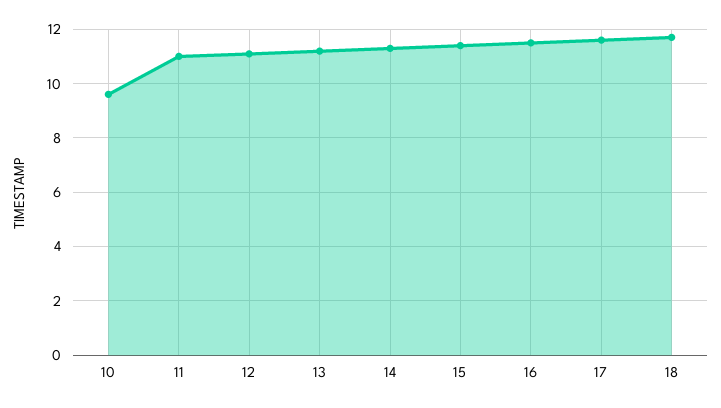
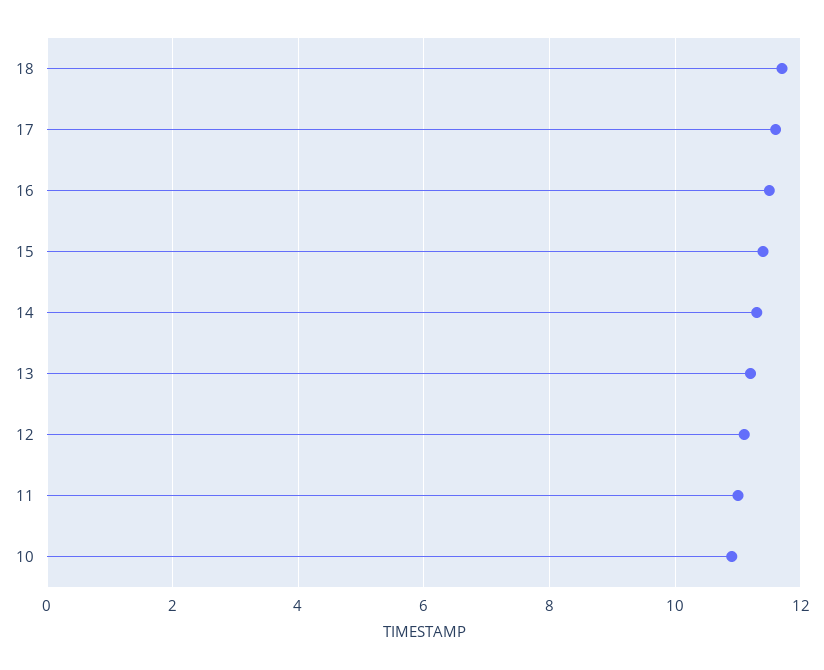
10: 9.5 -> 11

